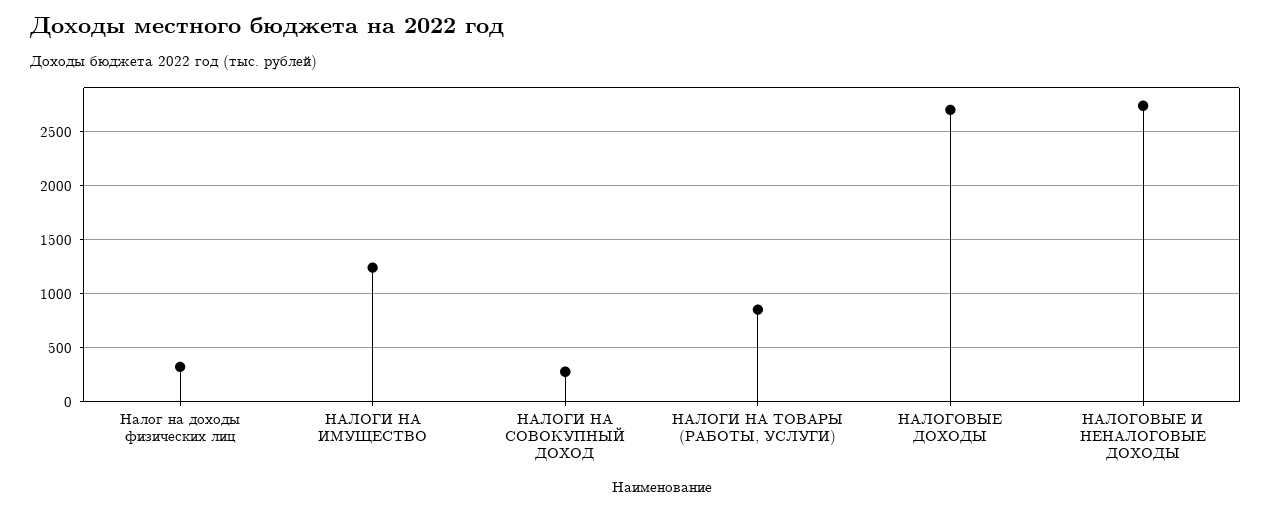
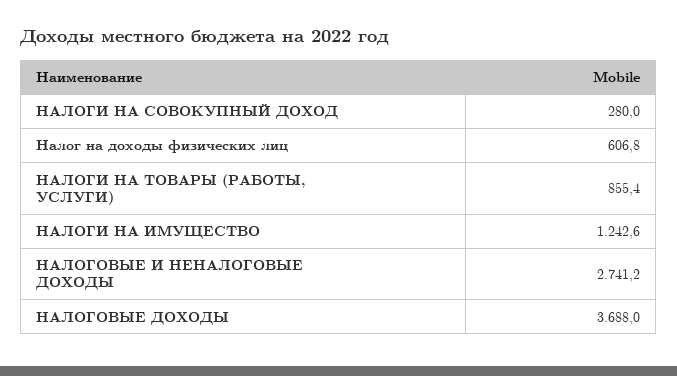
Налог на доходы физических лиц: 300 -> 606.8
НАЛОГОВЫЕ ДОХОДЫ: 2700 -> 3688

